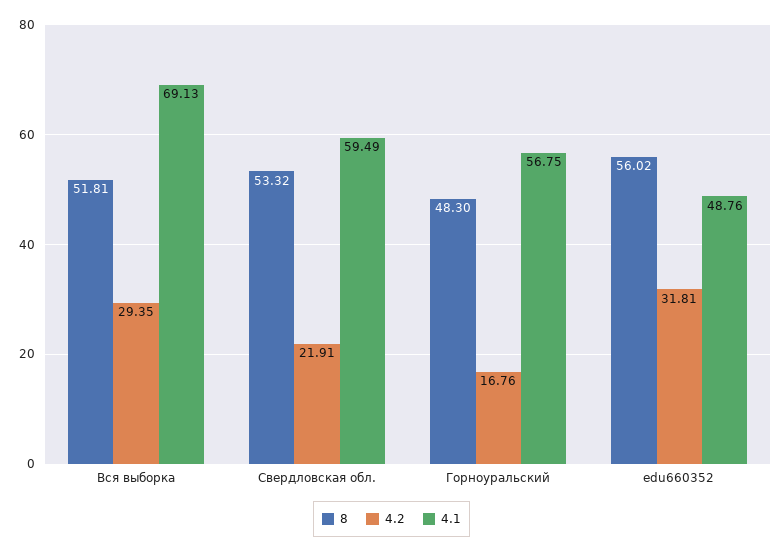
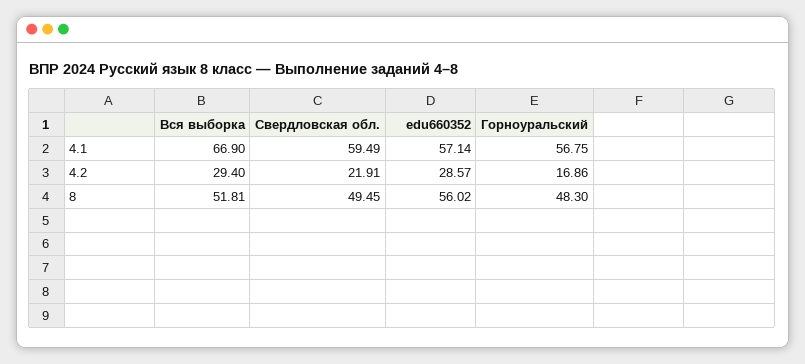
4.2, Вся выборка: 29.35 -> 29.4
4.1, Вся выборка: 69.13 -> 66.9
8, Свердловская обл.: 53.32 -> 49.45
4.2, Горноуральский: 16.76 -> 16.86
4.2, edu660352: 31.81 -> 28.57
4.1, edu660352: 48.76 -> 57.14

